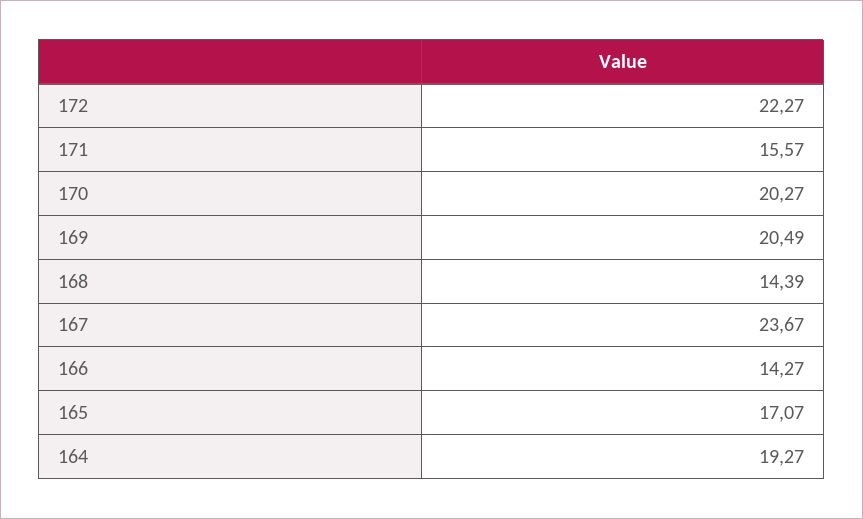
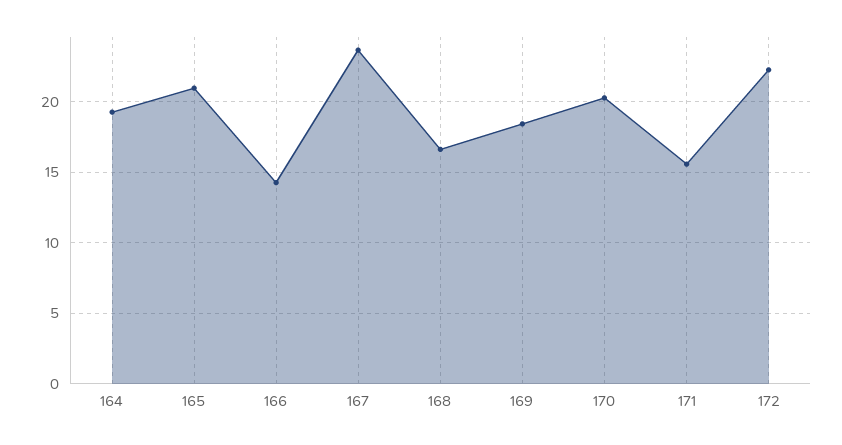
169: 20.49 -> 18.5
168: 14.39 -> 16.5
165: 17.07 -> 21

